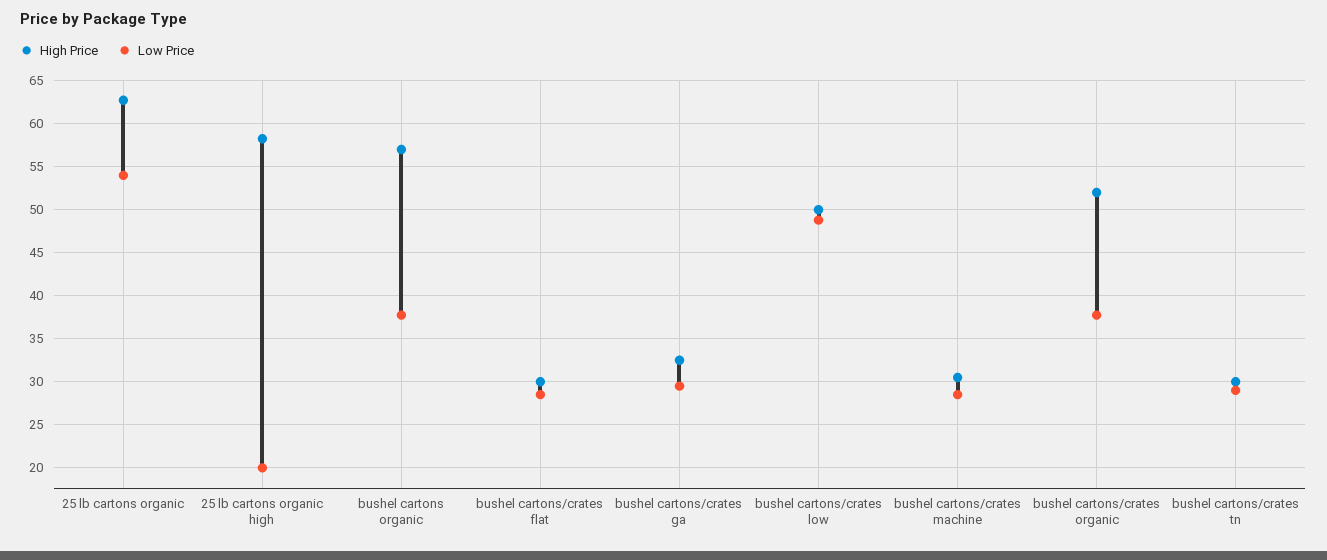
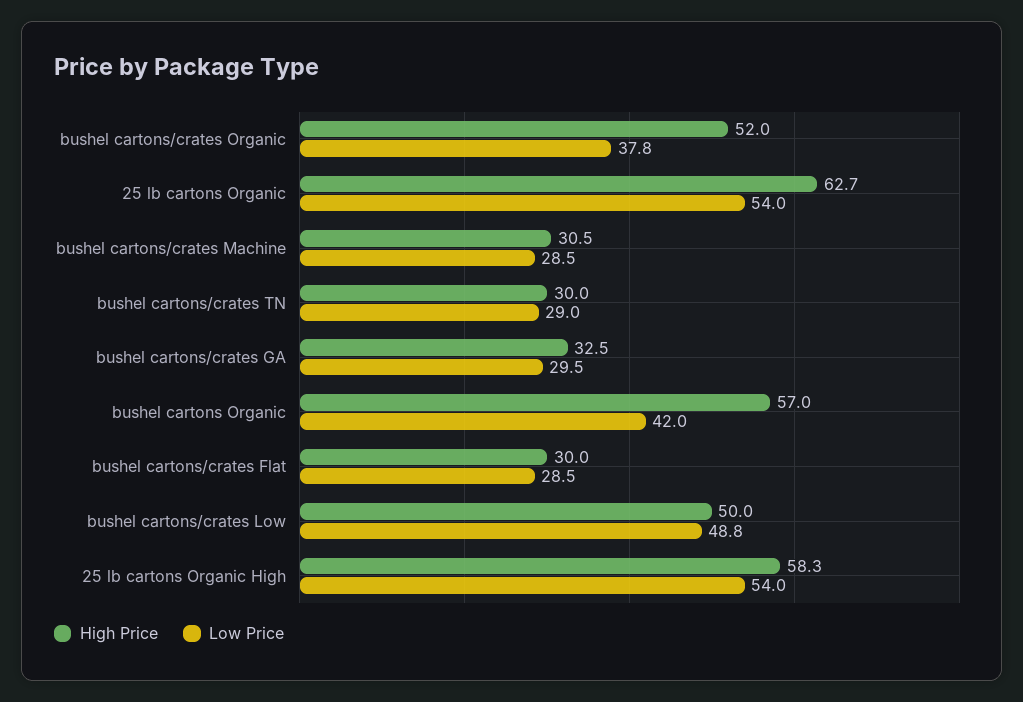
Low Price, 25 lb cartons organic high: 20 -> 54
Low Price, bushel cartons organic: 38 -> 42

